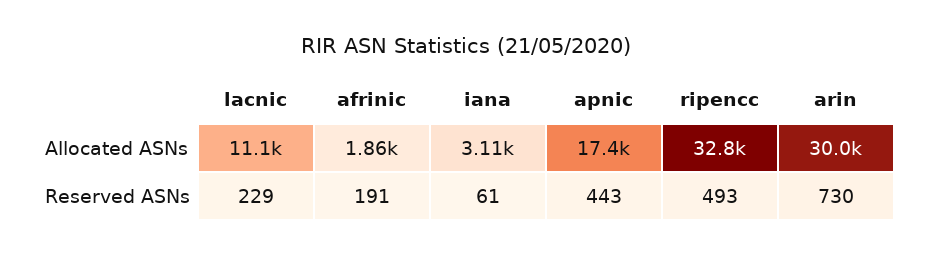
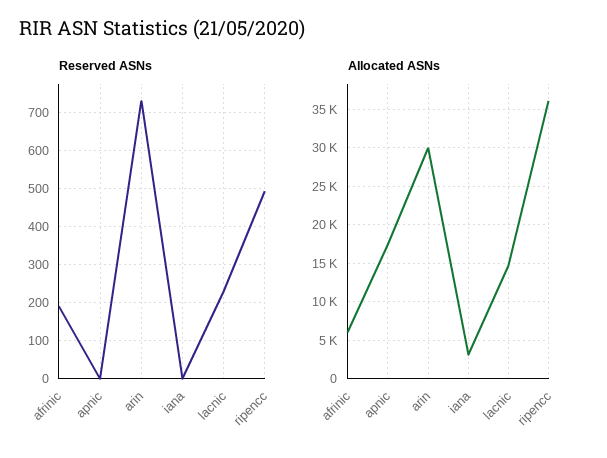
Allocated ASNs, lacnic: 11100 -> 15000
Allocated ASNs, afrinic: 1860 -> 6000
Allocated ASNs, ripencc: 32800 -> 36000
Reserved ASNs, iana: 61 -> 0
Reserved ASNs, apnic: 443 -> 0

